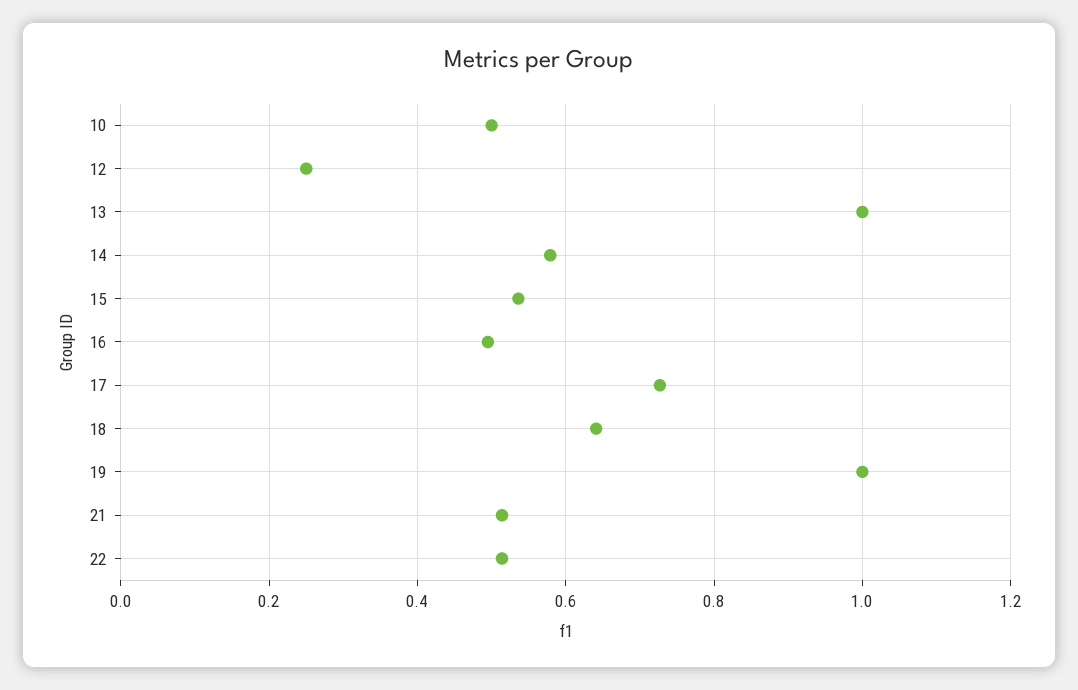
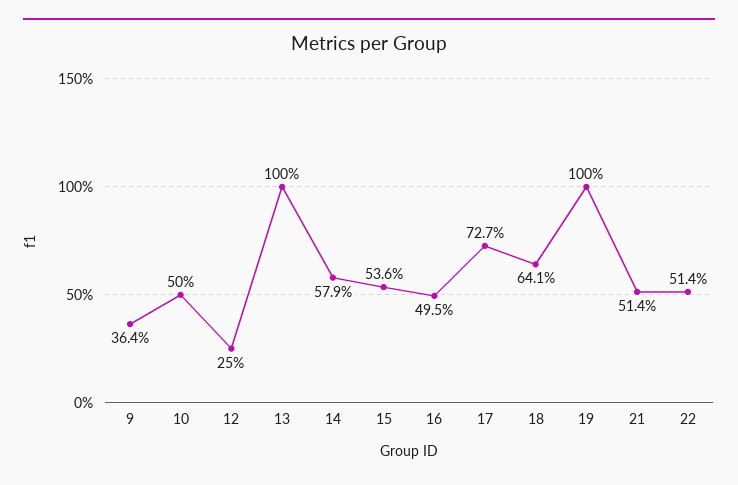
9: none -> 0.364

